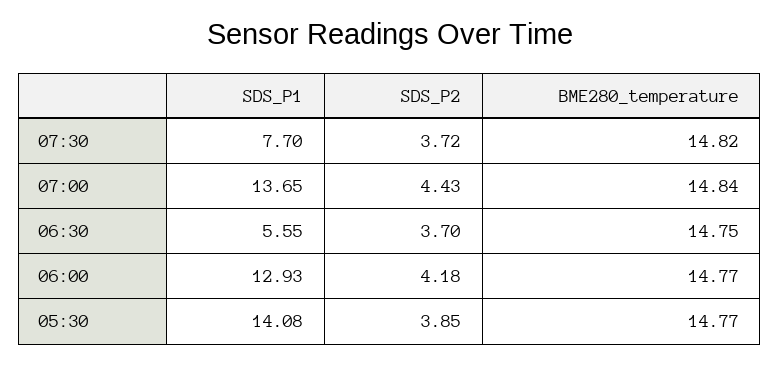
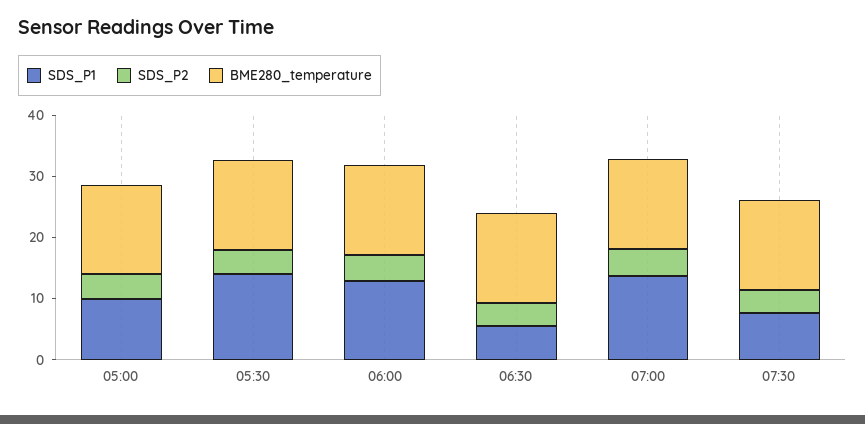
SDS_P1, 05:00: none -> 10
SDS_P2, 05:00: none -> 4
BME280_temperature, 05:00: none -> 14

